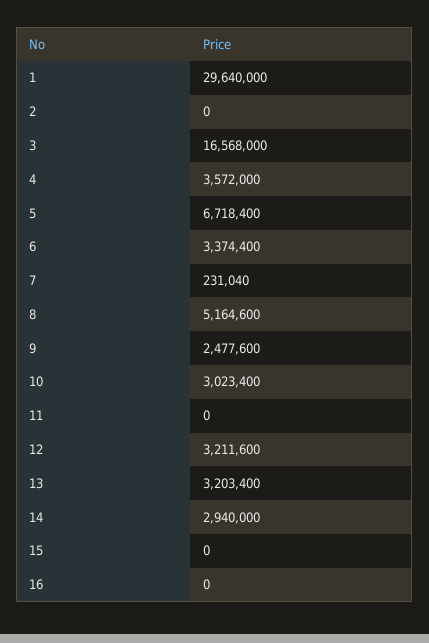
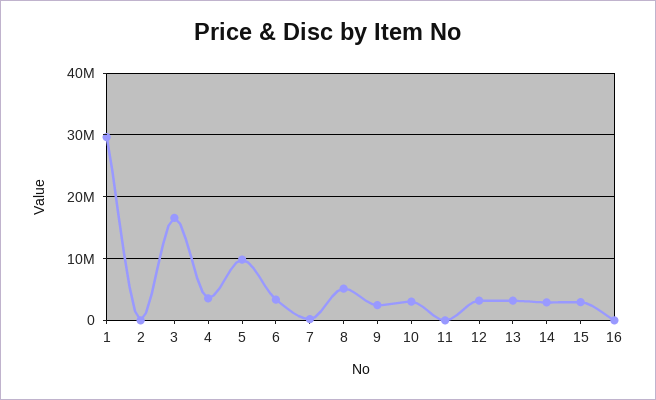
5: 6718400 -> 10000000
15: 0 -> 3000000

